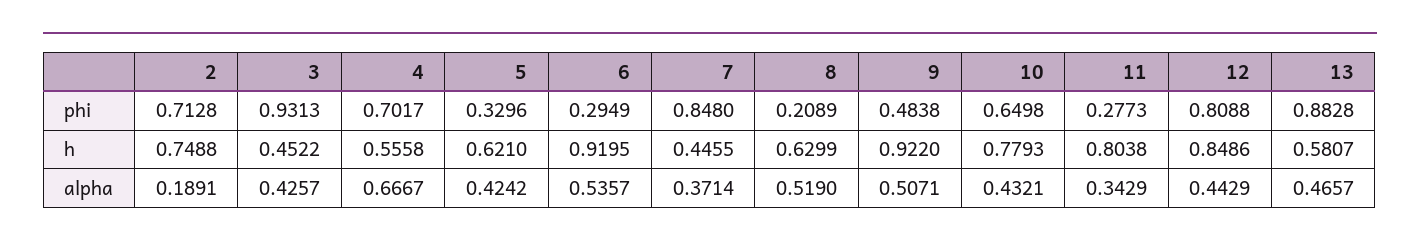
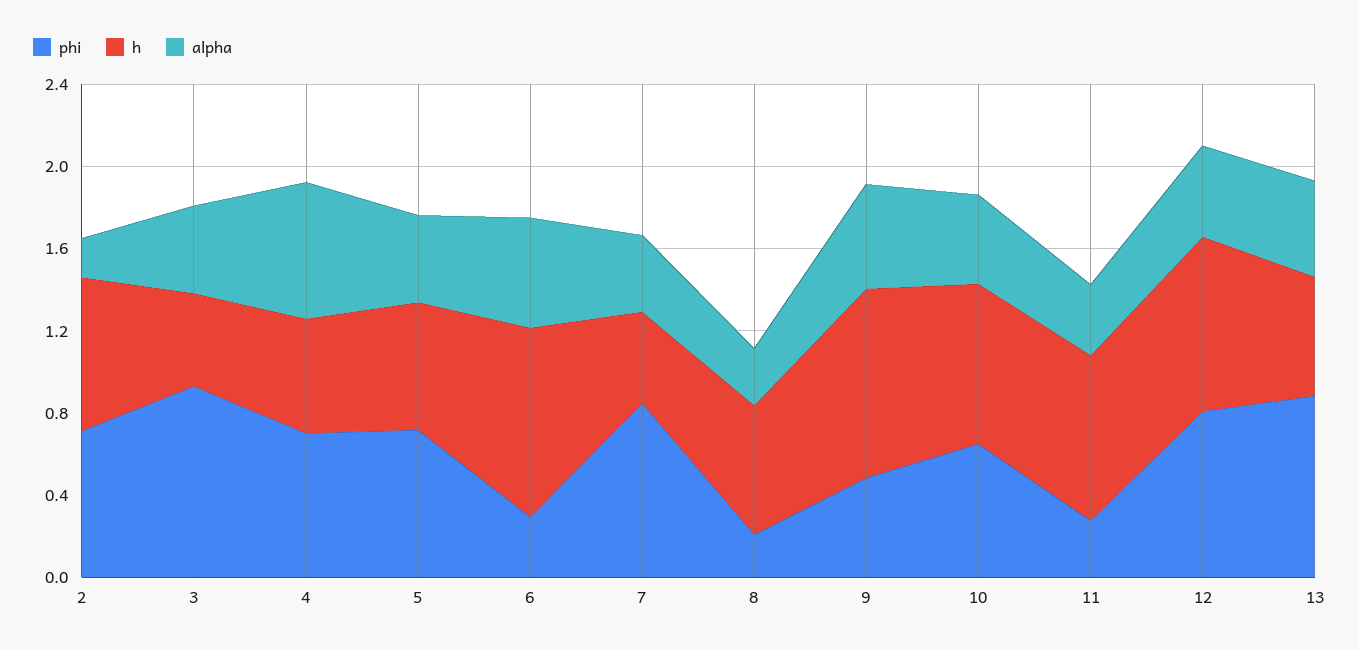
phi, 5: 0.3296 -> 0.7
alpha, 8: 0.519 -> 0.3

